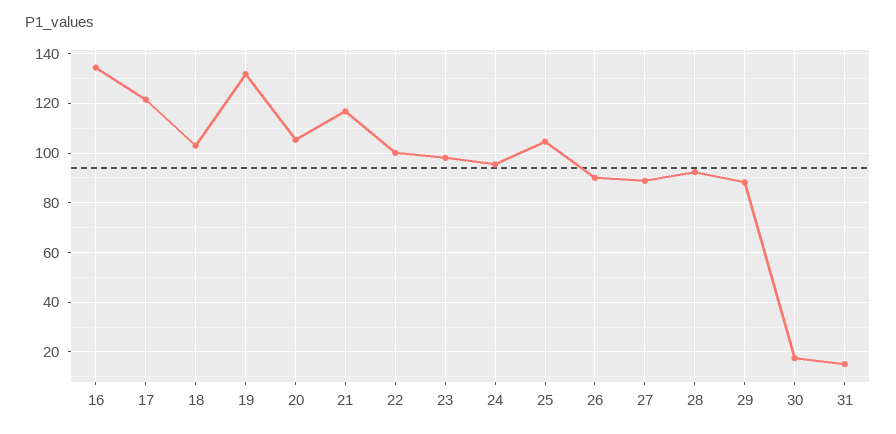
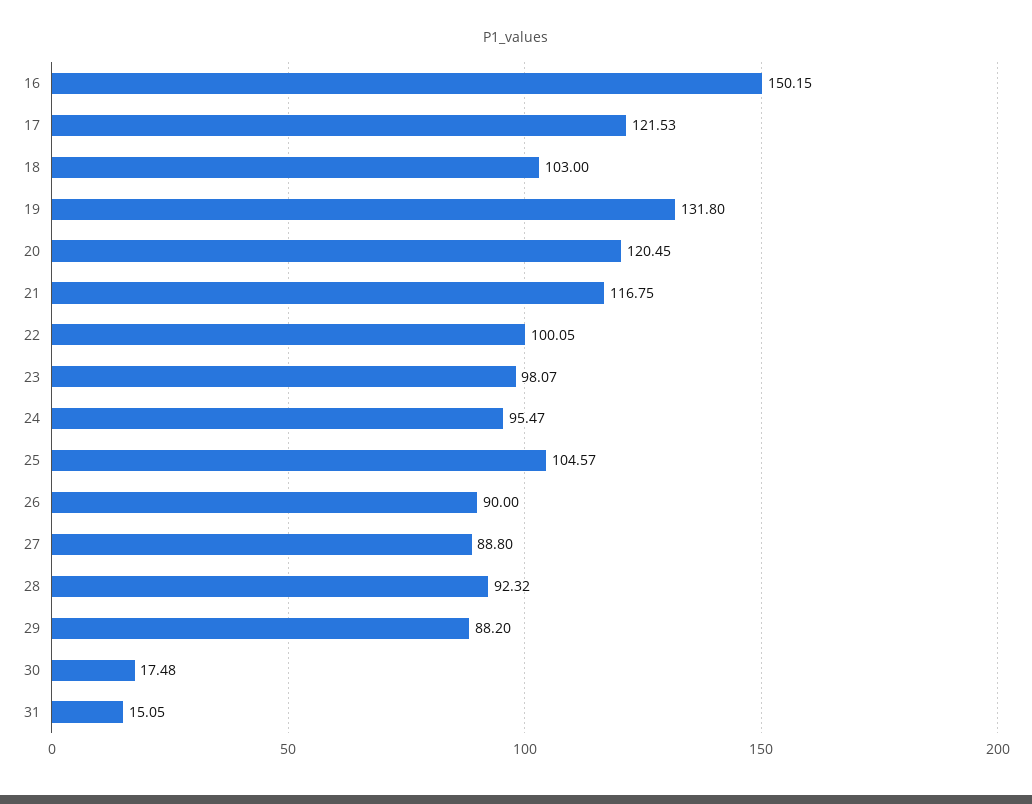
16: 135 -> 150.15
20: 105 -> 120.45

